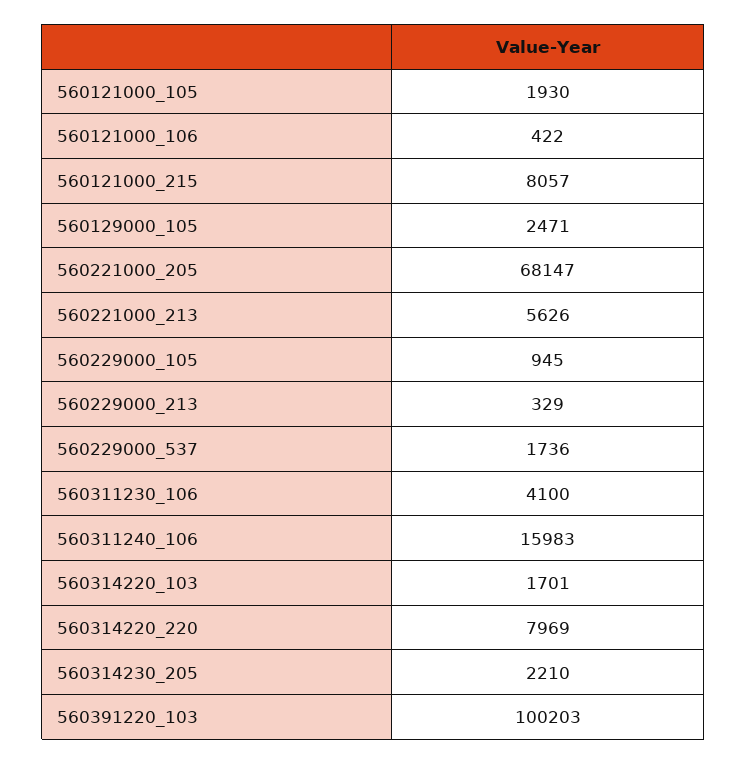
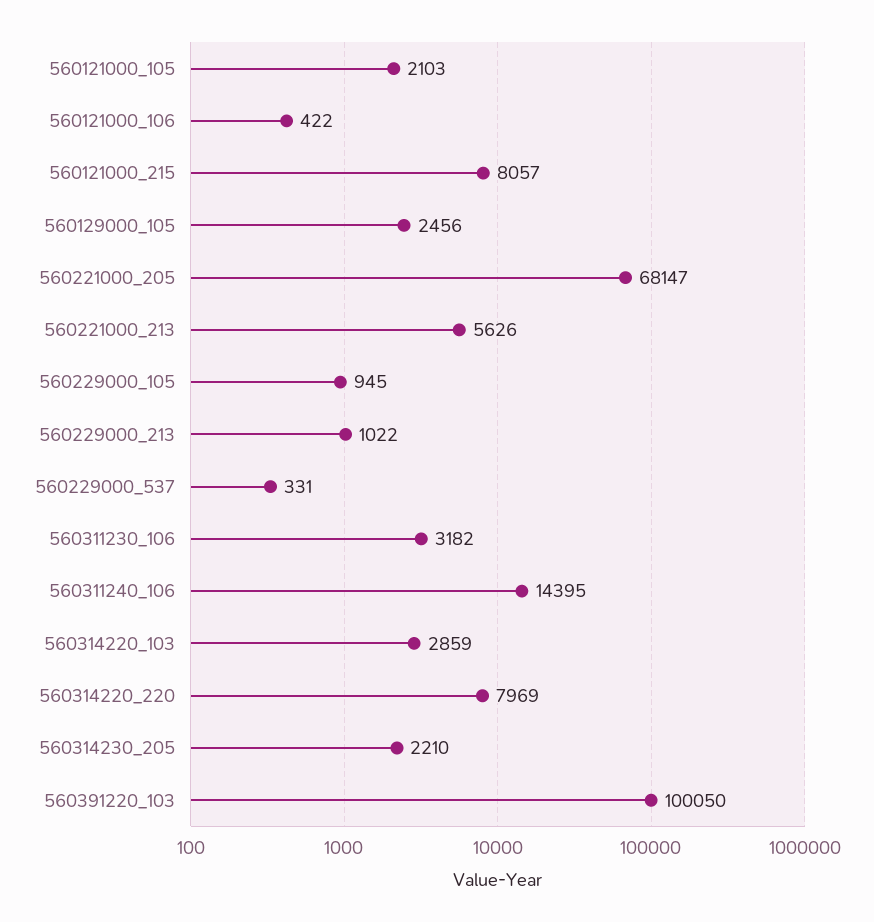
560121000_105: 1930 -> 2103
560129000_105: 2471 -> 2456
560229000_213: 329 -> 1022
560229000_537: 1736 -> 331
560311230_106: 4100 -> 3182
560311240_106: 15983 -> 14395
560314220_103: 1701 -> 2859
560391220_103: 100203 -> 100050

